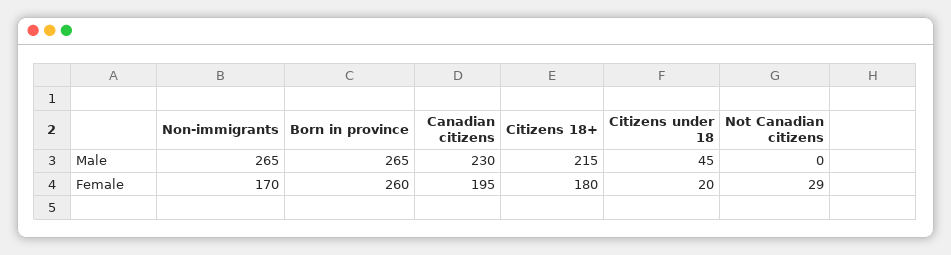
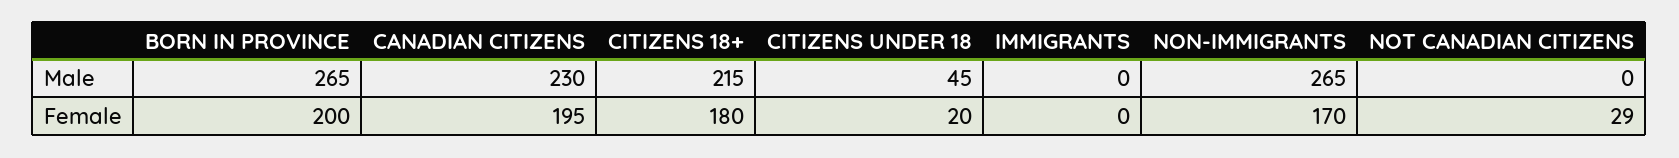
Born in province, Female: 260 -> 200
IMMIGRANTS, Male: none -> 0
IMMIGRANTS, Female: none -> 0

